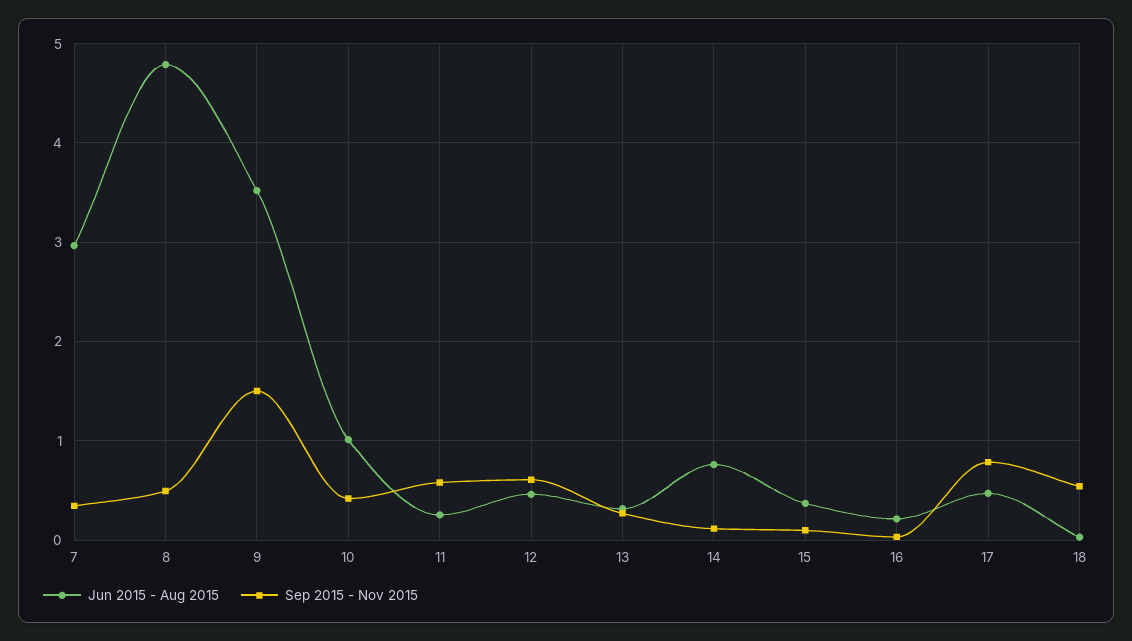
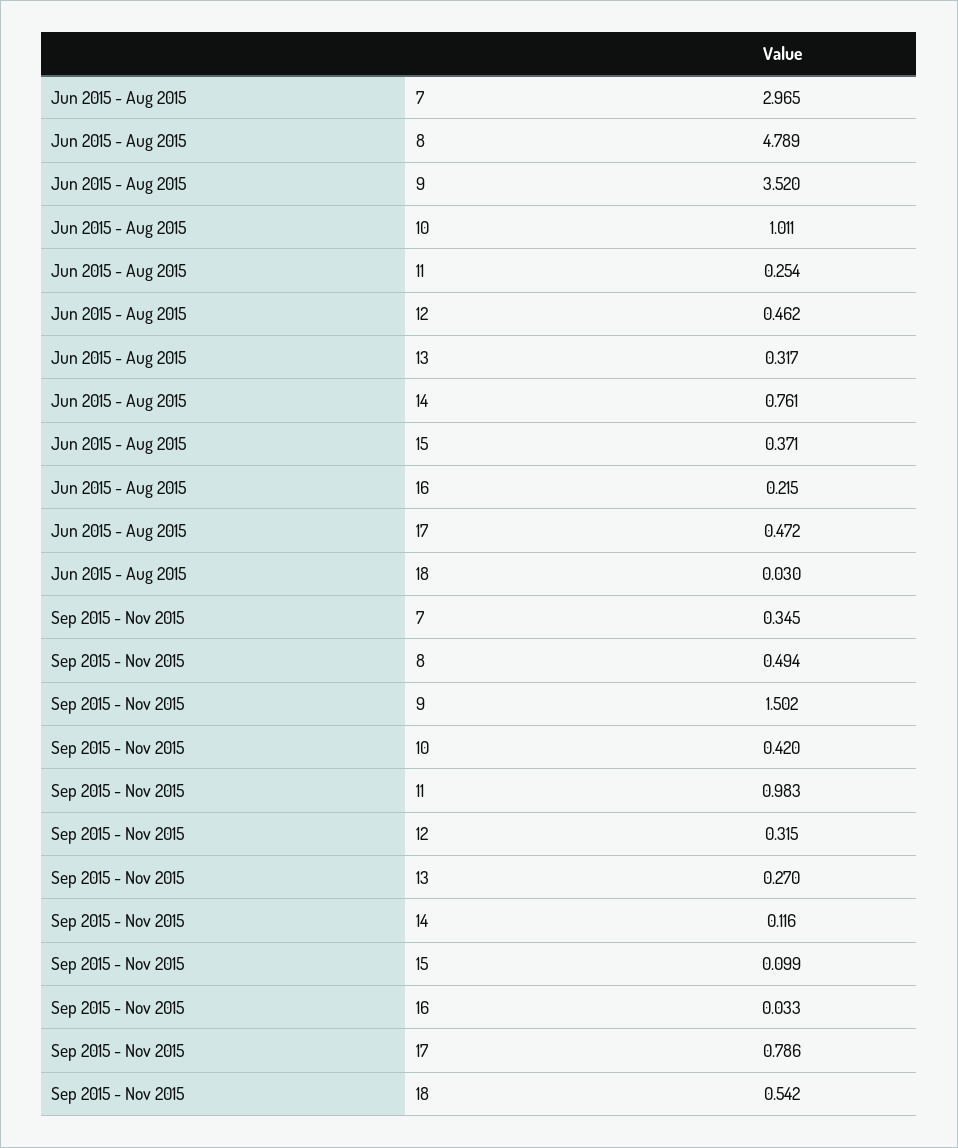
Sep 2015 - Nov 2015, 11: 0.6 -> 0.983
Sep 2015 - Nov 2015, 12: 0.6 -> 0.315

